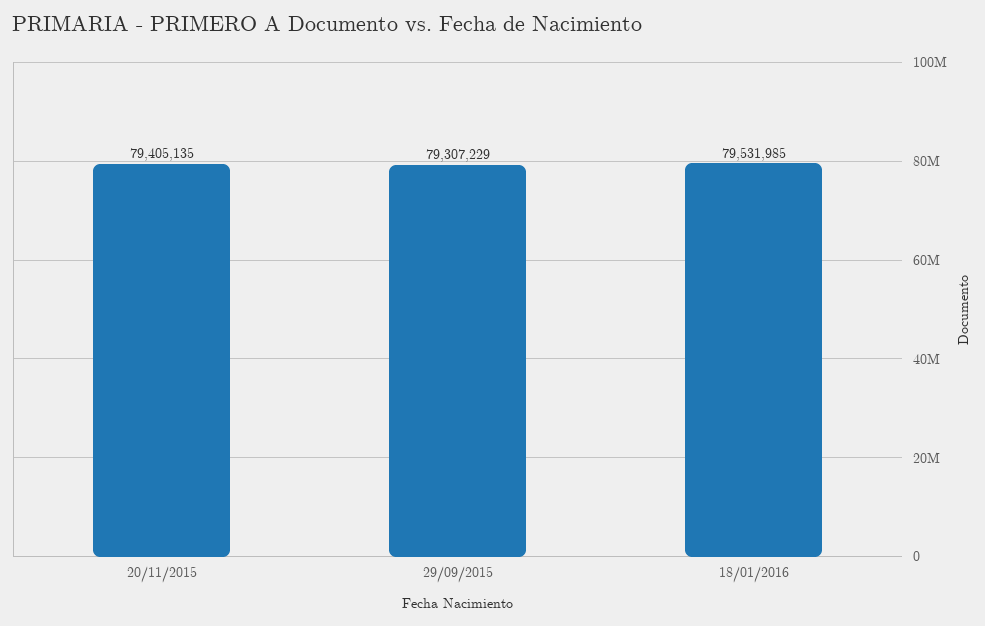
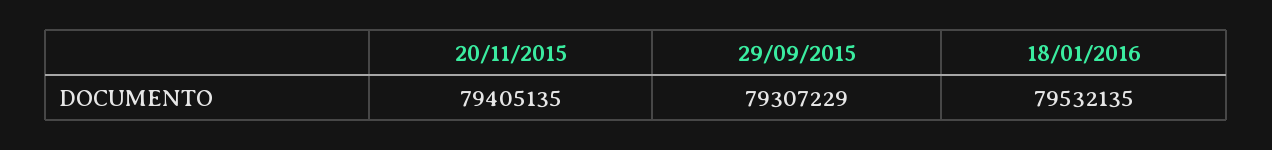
18/01/2016: 79531985 -> 79532135

